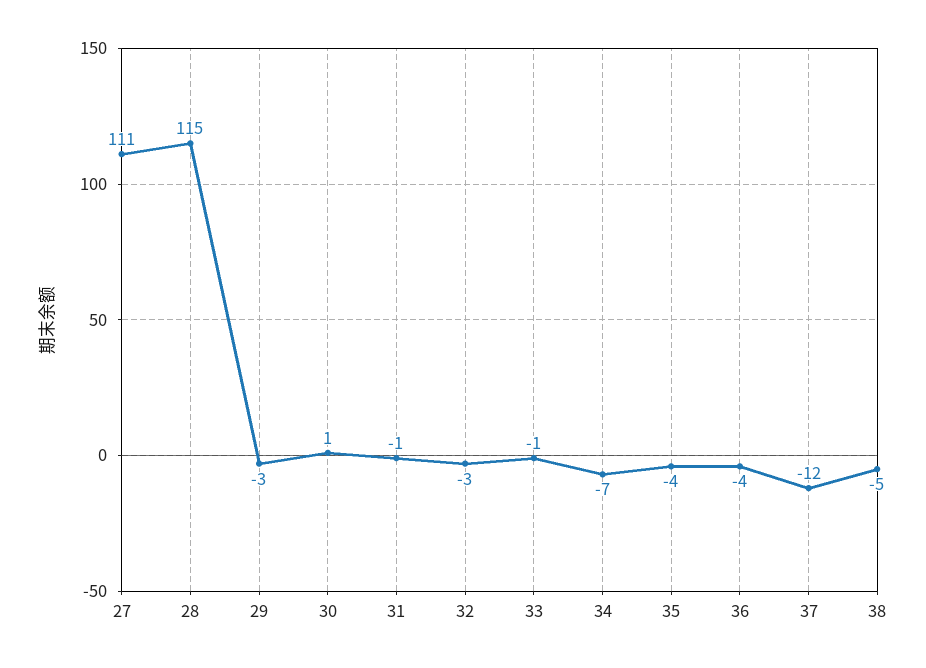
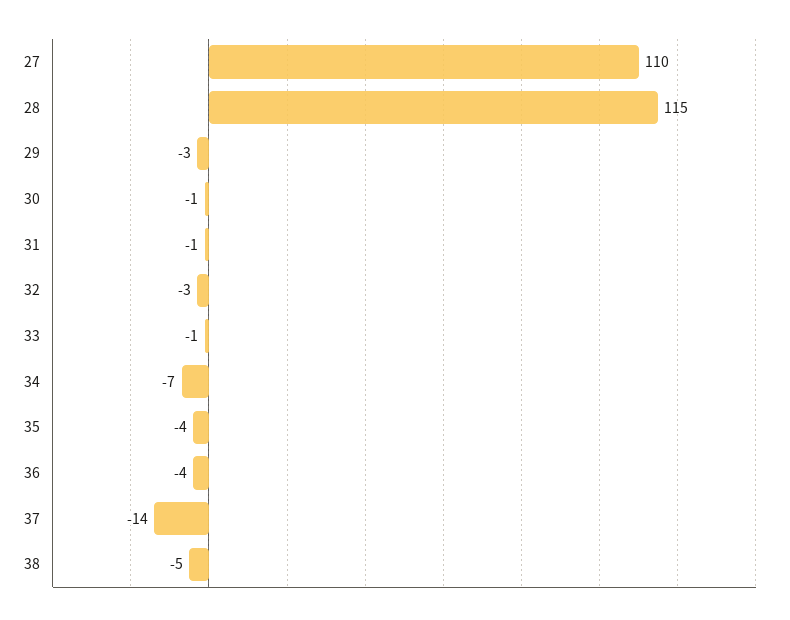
27: 111 -> 110
30: 1 -> -1
37: -12 -> -14

